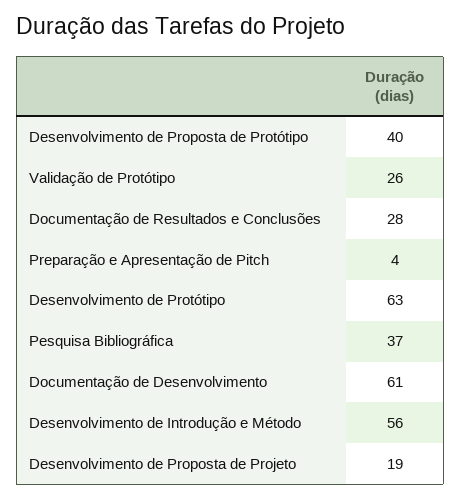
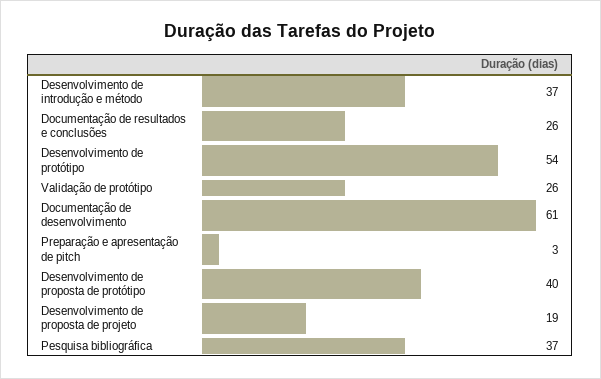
Documentação de Resultados e Conclusões: 28 -> 26
Preparação e Apresentação de Pitch: 4 -> 3
Desenvolvimento de Protótipo: 63 -> 54
Desenvolvimento de Introdução e Método: 56 -> 37

